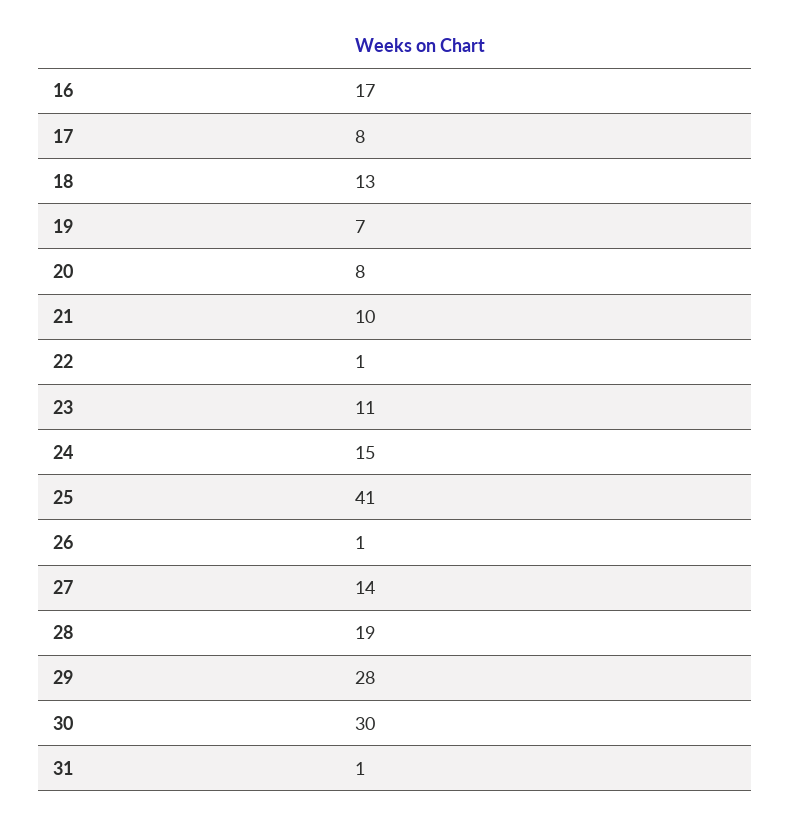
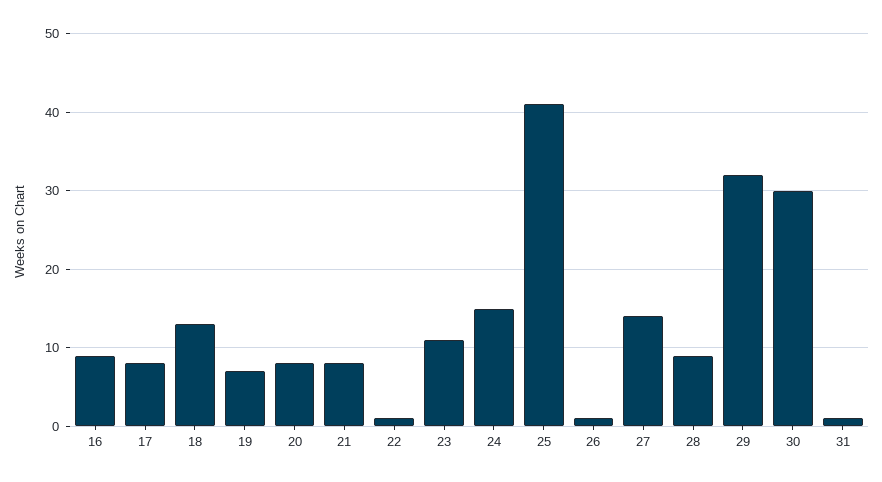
16: 17 -> 9
21: 10 -> 8
28: 19 -> 9
29: 28 -> 32

